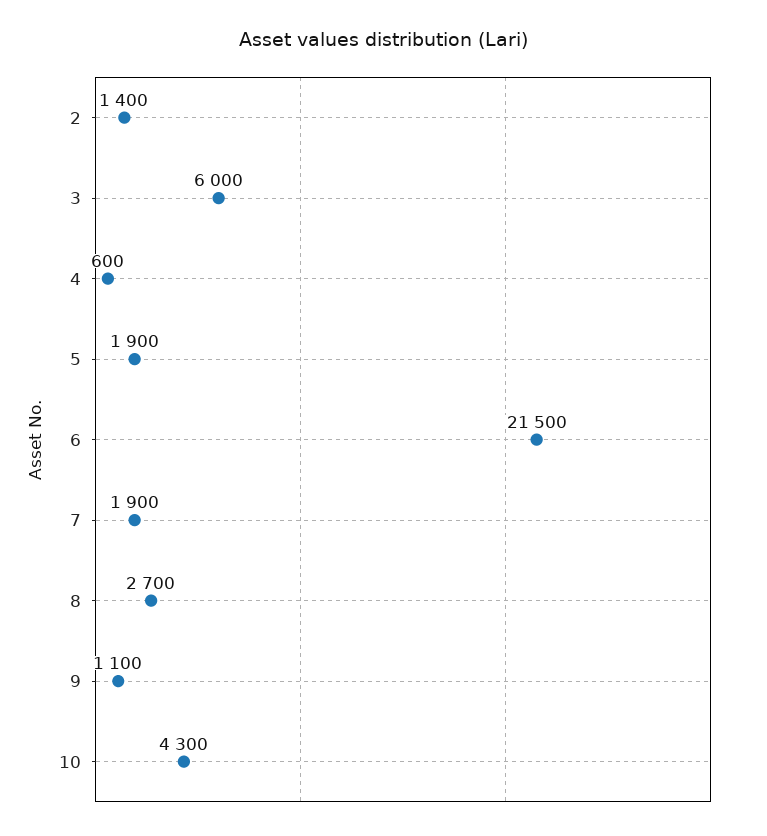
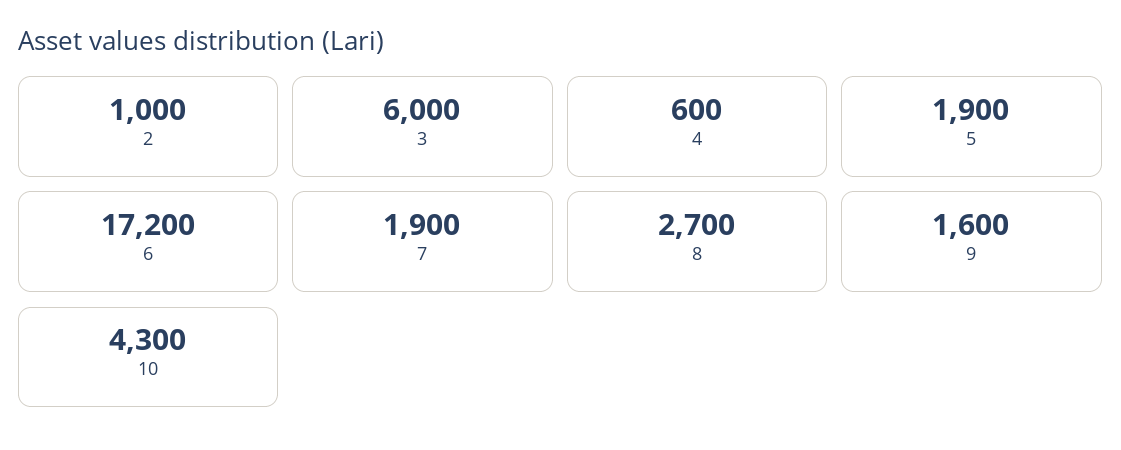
2: 1400 -> 1000
6: 21500 -> 17200
9: 1100 -> 1600

